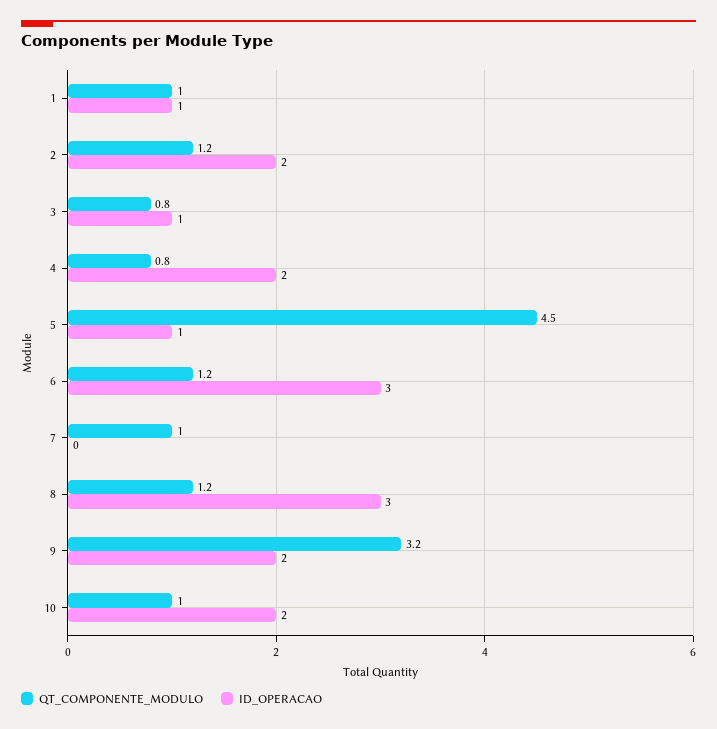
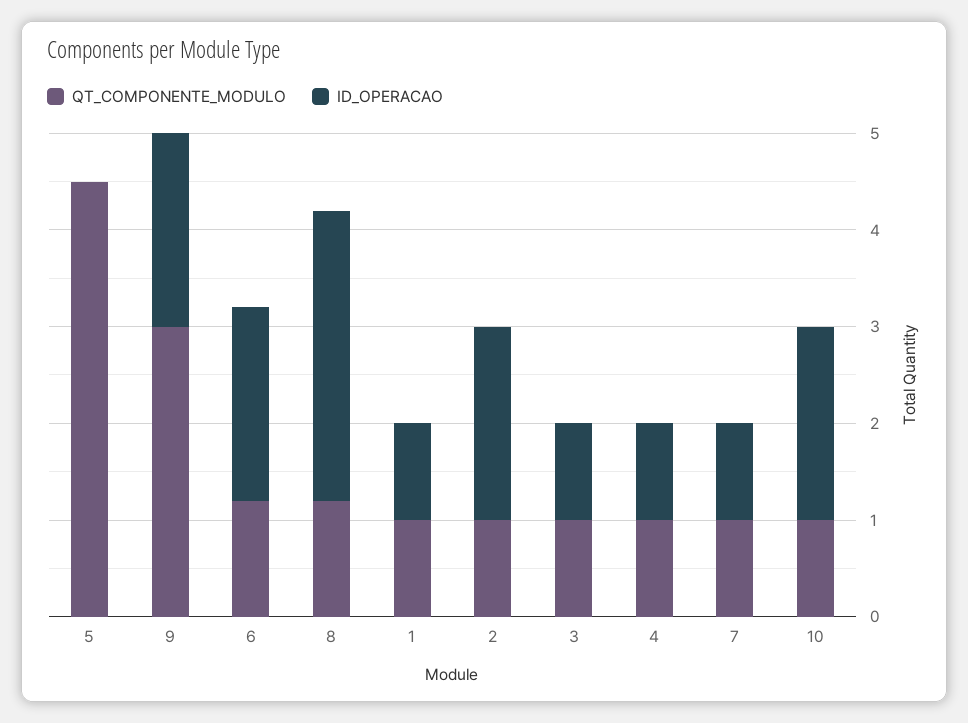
QT_COMPONENTE_MODULO, 2: 1.2 -> 1
QT_COMPONENTE_MODULO, 3: 0.8 -> 1
QT_COMPONENTE_MODULO, 4: 0.8 -> 1
ID_OPERACAO, 4: 2 -> 1
ID_OPERACAO, 5: 1 -> 0
ID_OPERACAO, 6: 3 -> 2
ID_OPERACAO, 7: 0 -> 1
QT_COMPONENTE_MODULO, 9: 3.2 -> 3

